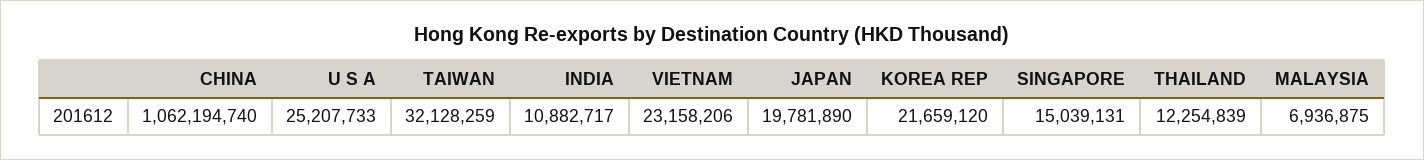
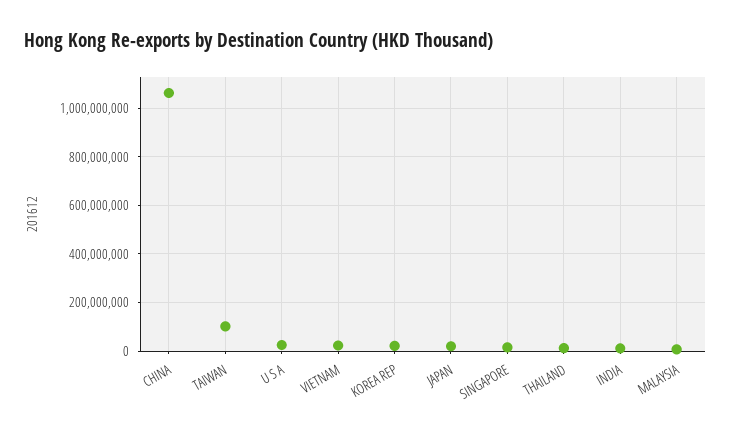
TAIWAN: 32128259 -> 100000000

